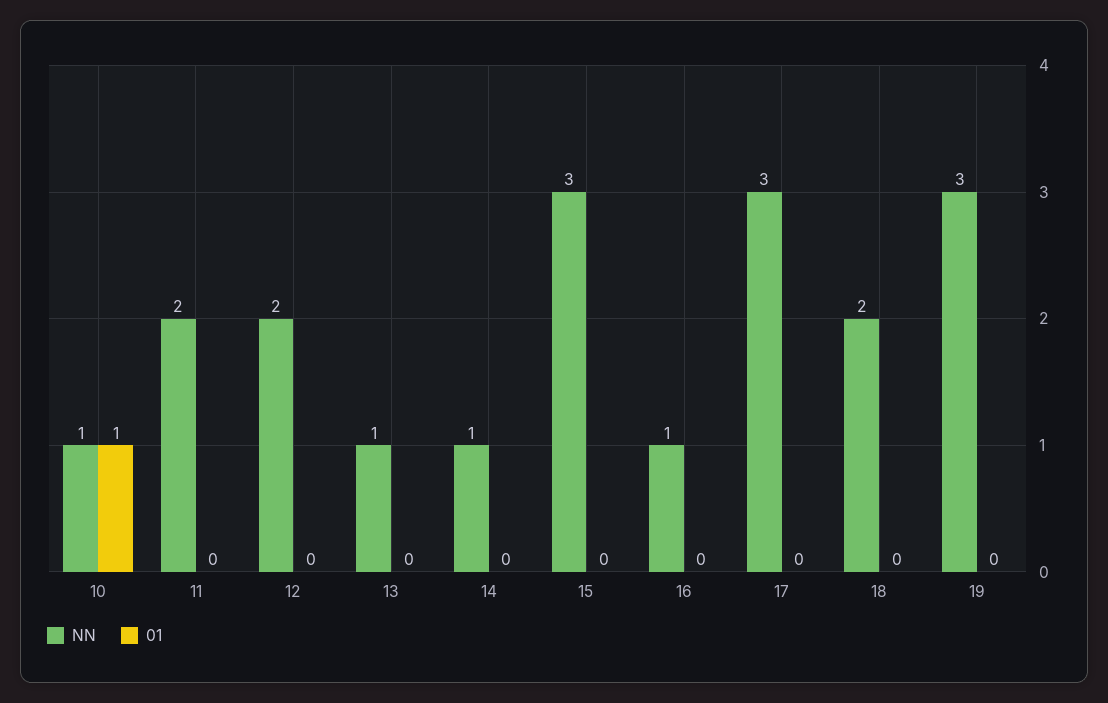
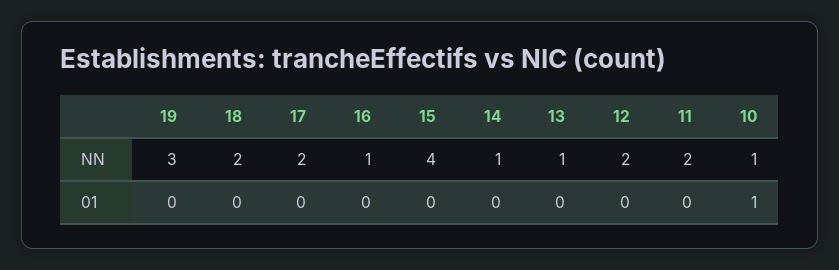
NN, 15: 3 -> 4
NN, 17: 3 -> 2

